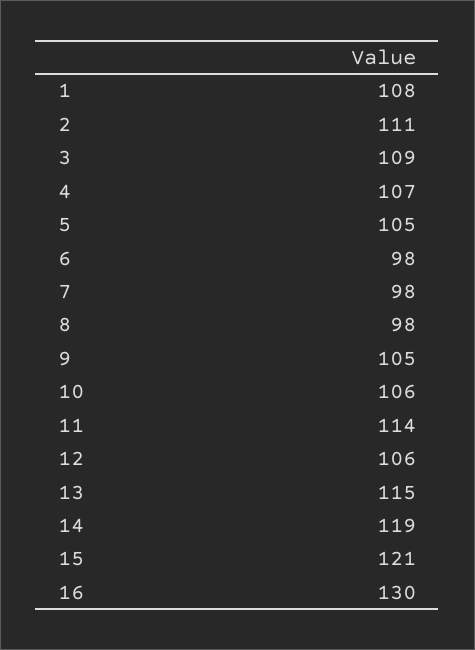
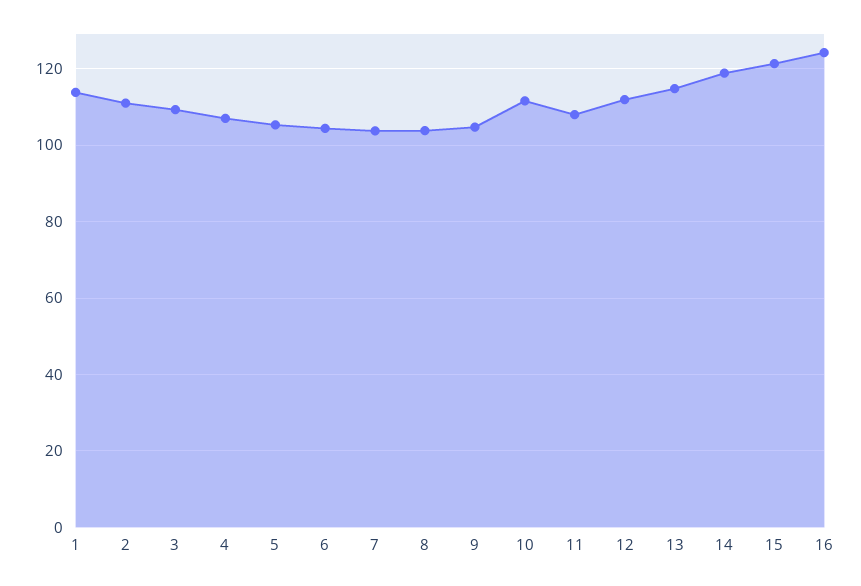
1: 108 -> 114
6: 98 -> 104
7: 98 -> 104
8: 98 -> 104
10: 106 -> 112
11: 114 -> 108
12: 106 -> 112
16: 130 -> 124

